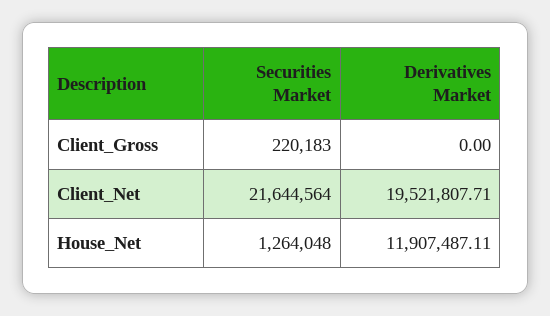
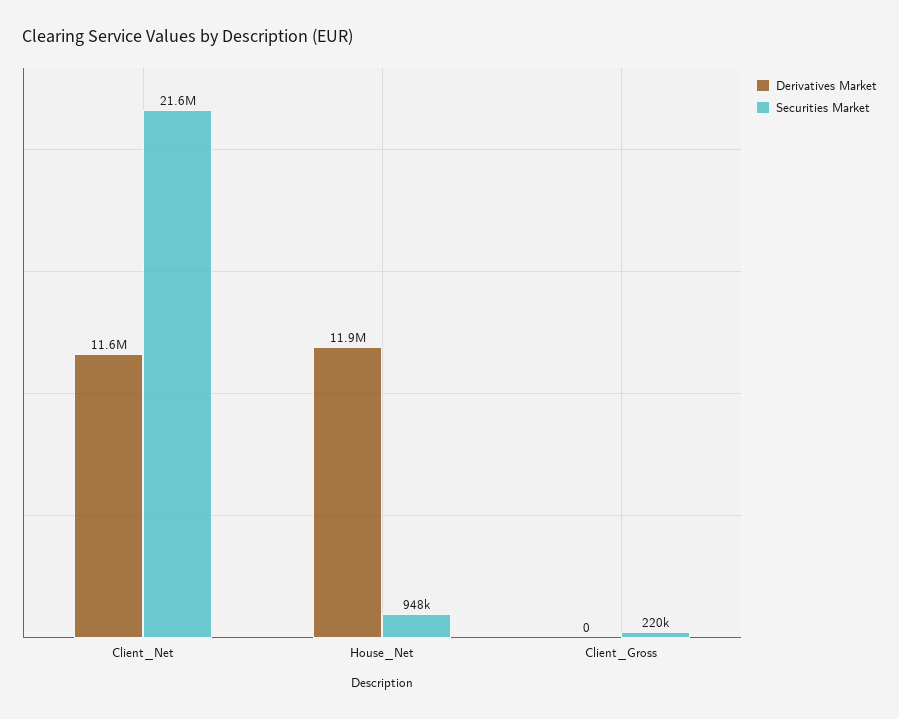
Derivatives Market, Client_Net: 19521807.71 -> 11600000
Securities Market, House_Net: 1264048 -> 948000

